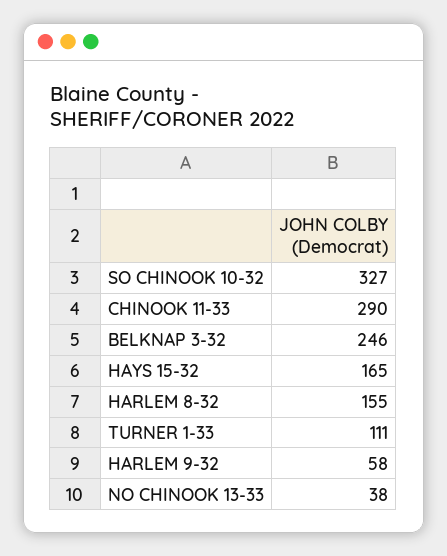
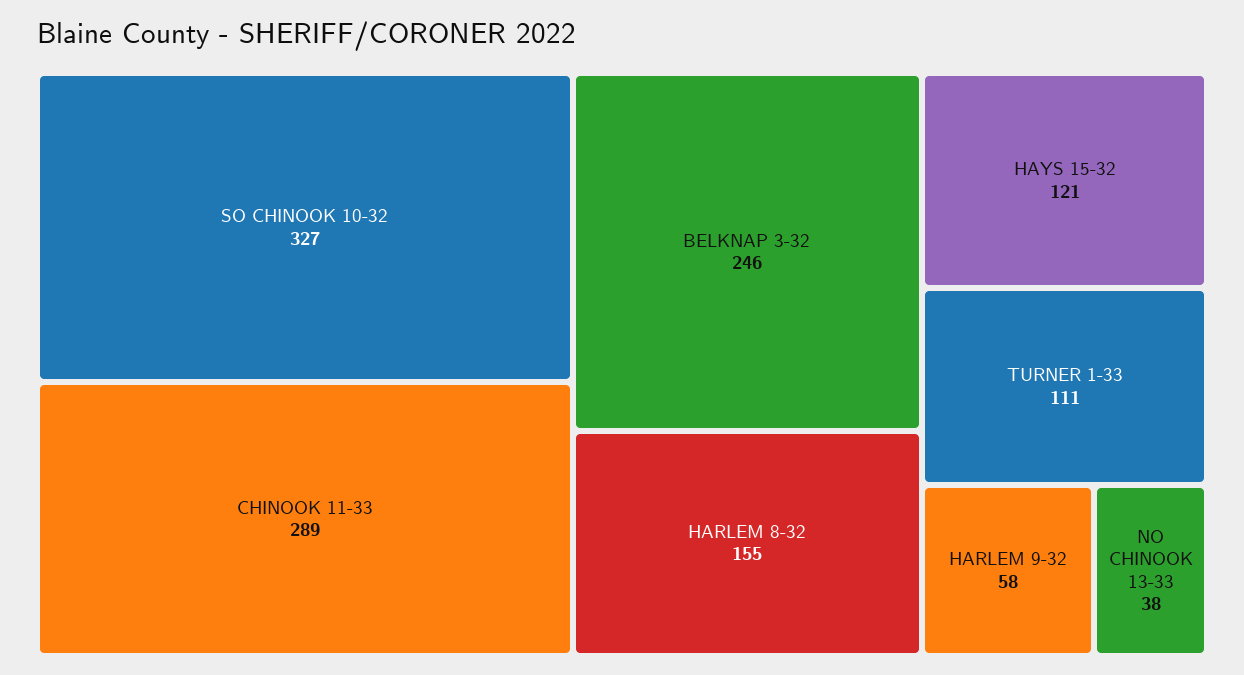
CHINOOK 11-33: 290 -> 289
HAYS 15-32: 165 -> 121

